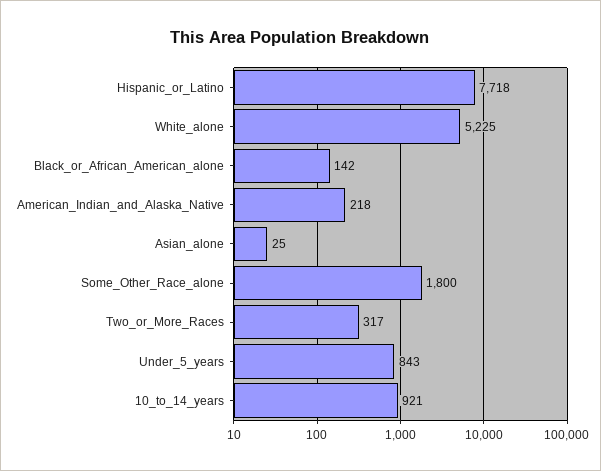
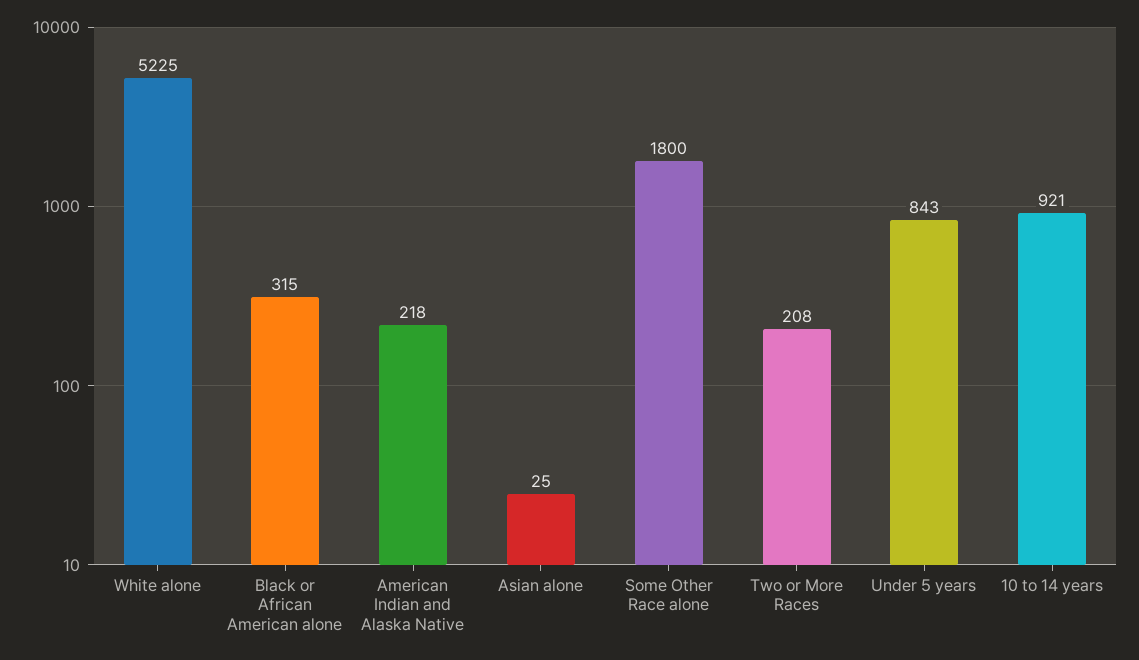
Hispanic_or_Latino: 7718 -> none
Black_or_African_American_alone: 142 -> 315
Two_or_More_Races: 317 -> 208

